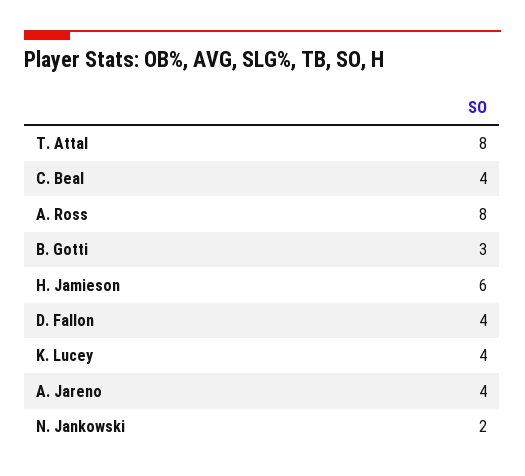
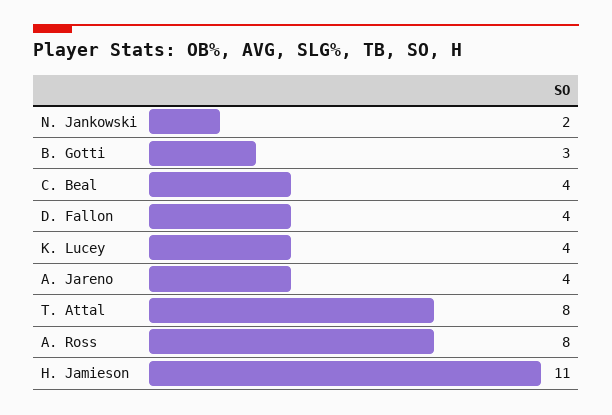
H. Jamieson: 6 -> 11

